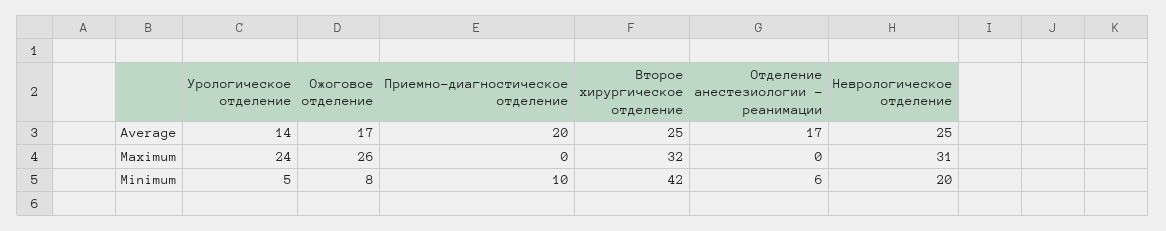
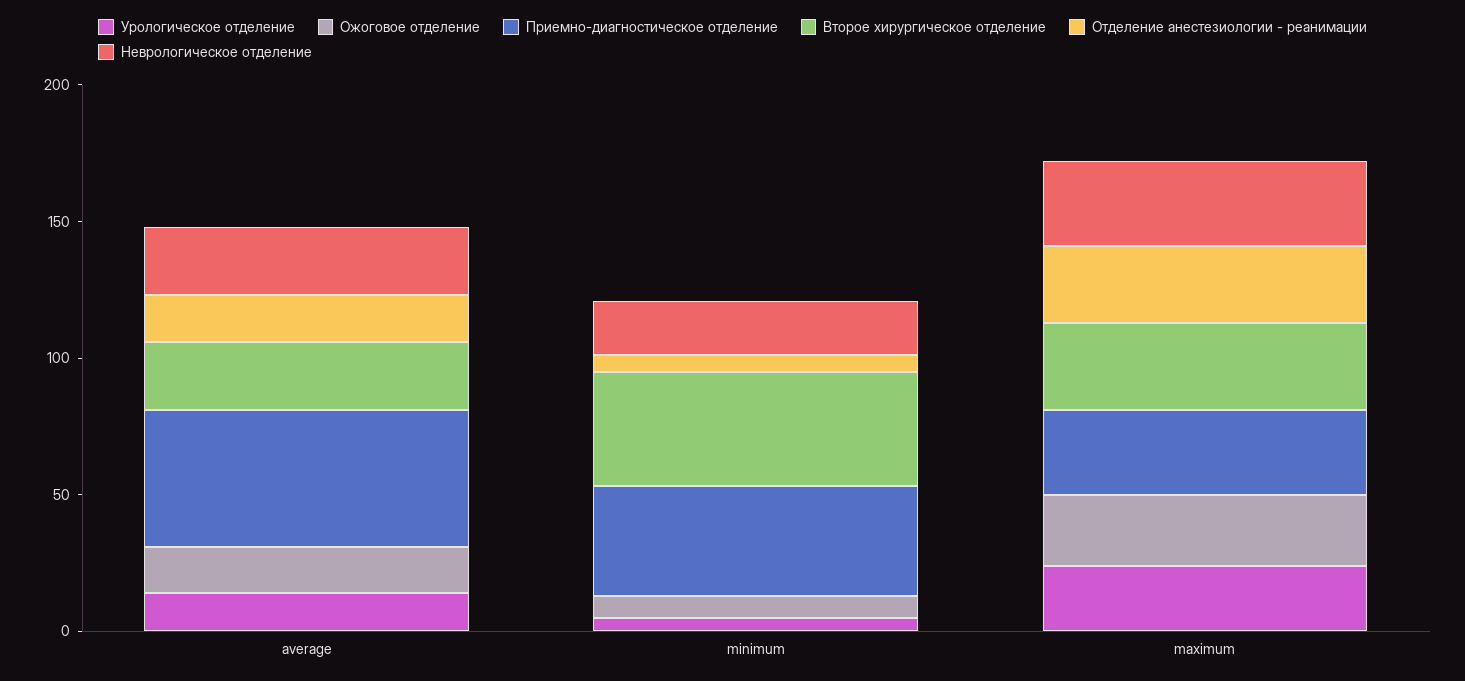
Приемно-диагностическое отделение, Average: 20 -> 50
Приемно-диагностическое отделение, Maximum: 0 -> 30
Отделение анестезиологии - реанимации, Maximum: 0 -> 30
Приемно-диагностическое отделение, Minimum: 10 -> 40

